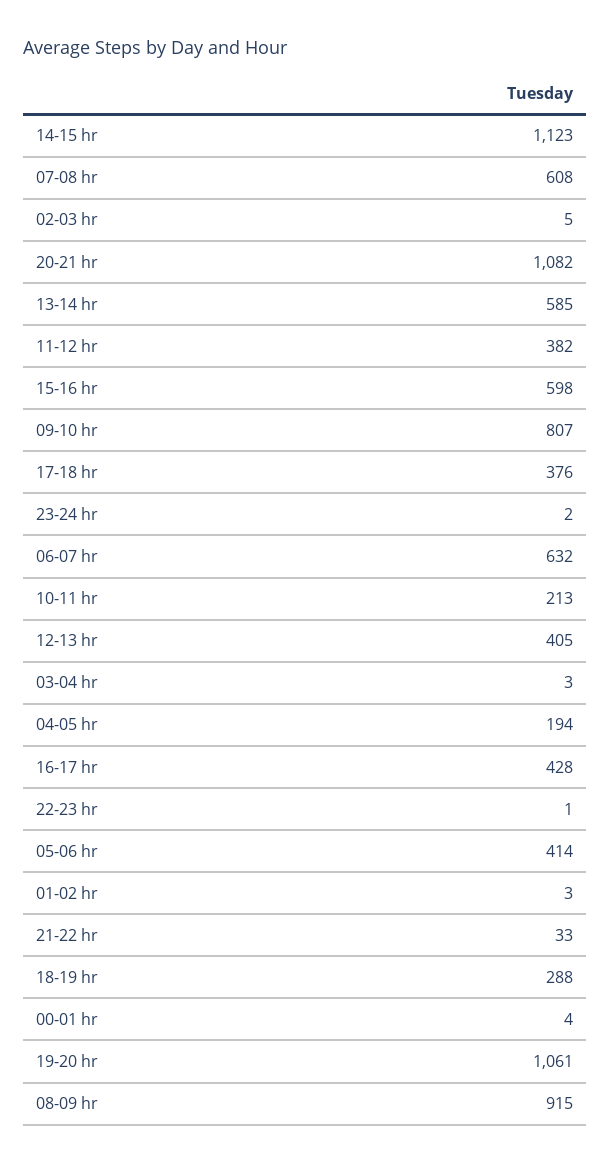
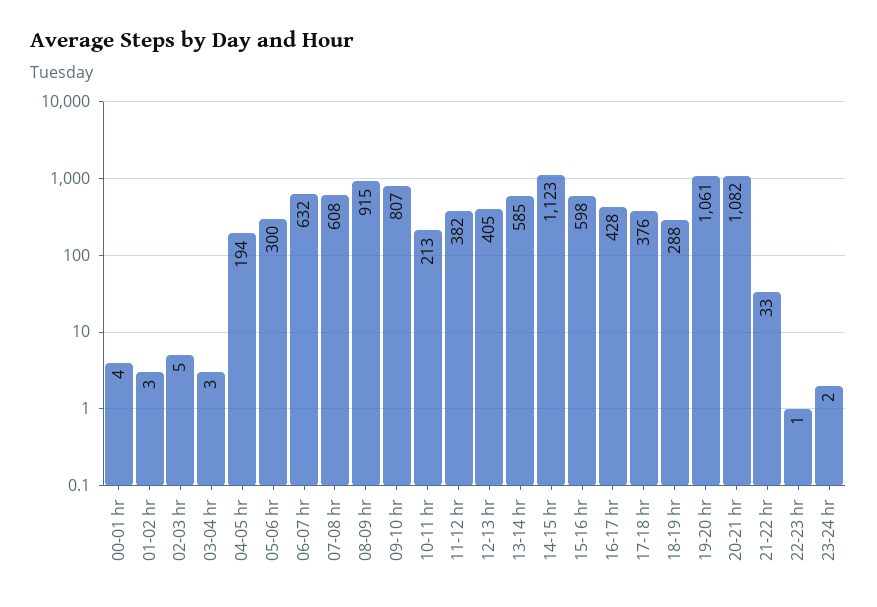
05-06 hr: 414 -> 300

